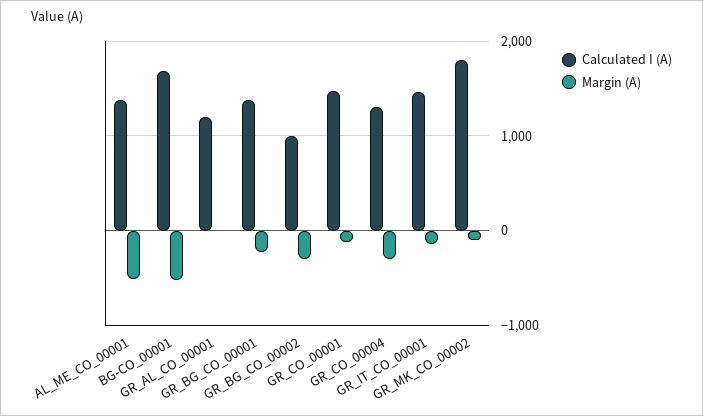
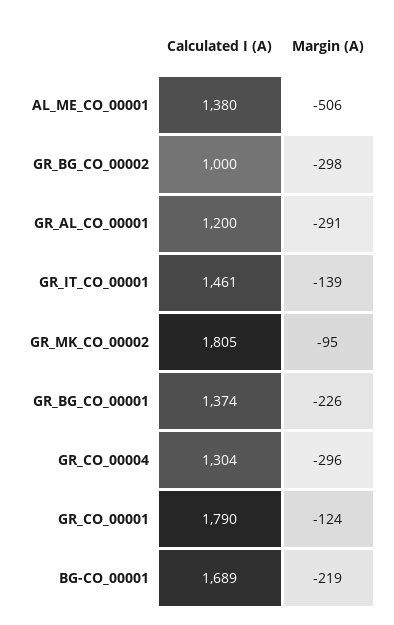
Margin (A), BG-CO_00001: -500 -> -219
Margin (A), GR_AL_CO_00001: 0 -> -291
Calculated I (A), GR_CO_00001: 1500 -> 1790

